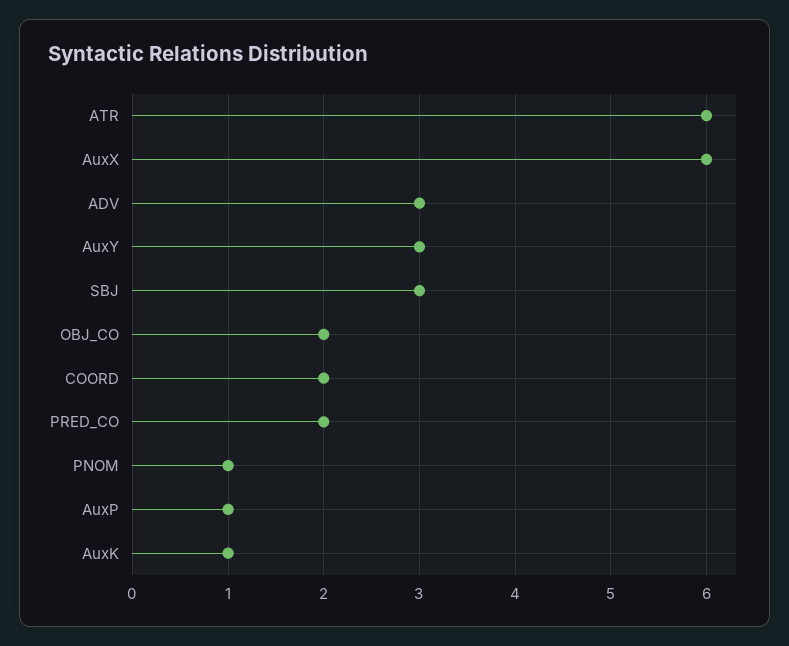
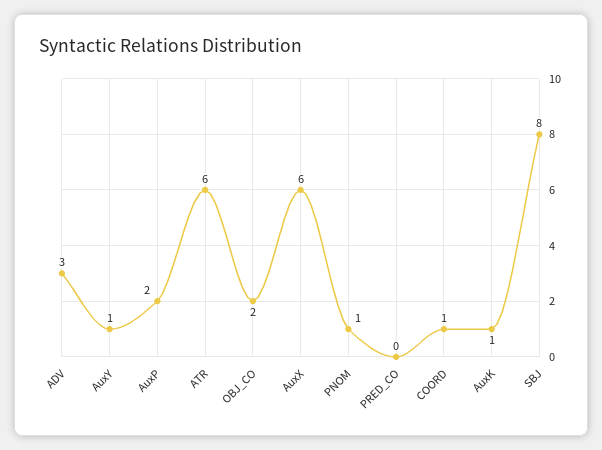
AuxY: 3 -> 1
SBJ: 3 -> 8
COORD: 2 -> 1
PRED_CO: 2 -> 0
AuxP: 1 -> 2

